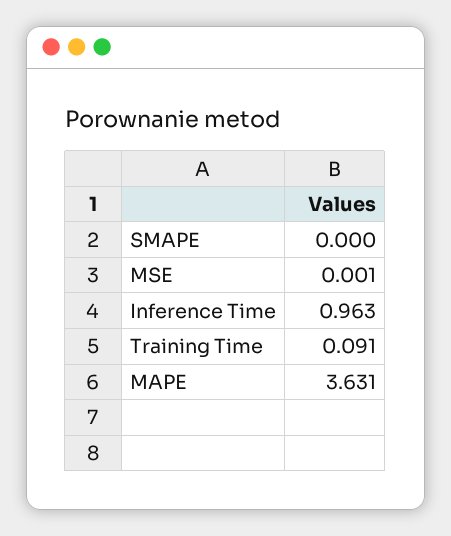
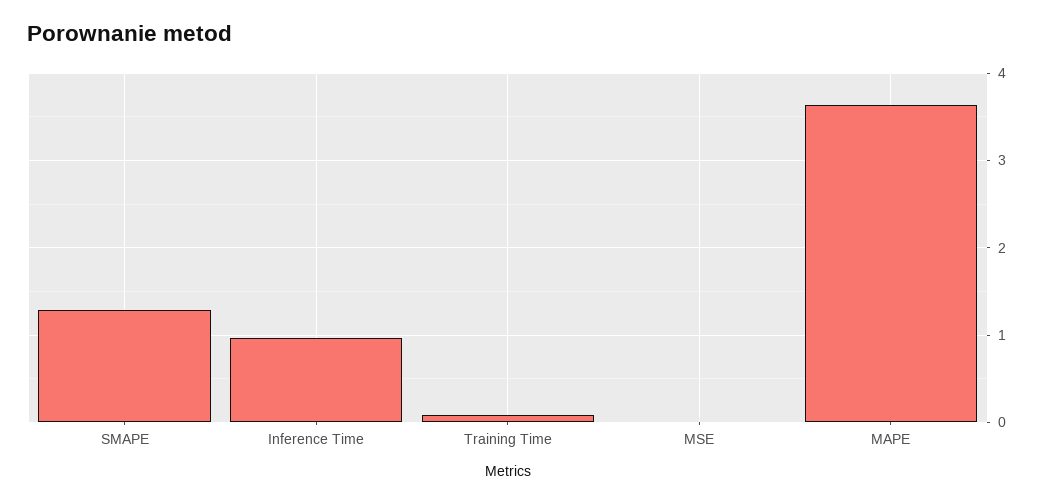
SMAPE: 0 -> 1.3

